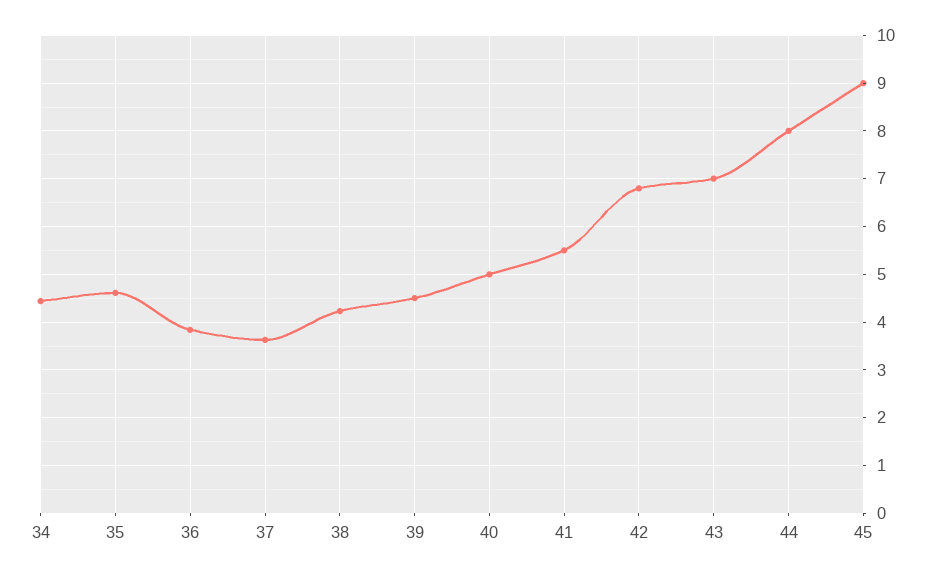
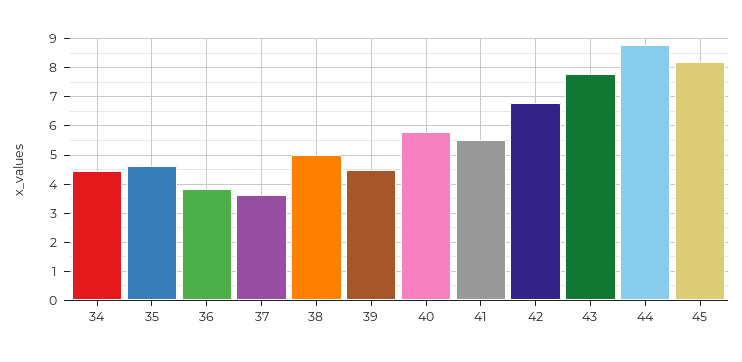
38: 4.2 -> 5
40: 5 -> 5.75
43: 7 -> 7.75
44: 8 -> 8.75
45: 9 -> 8.25

